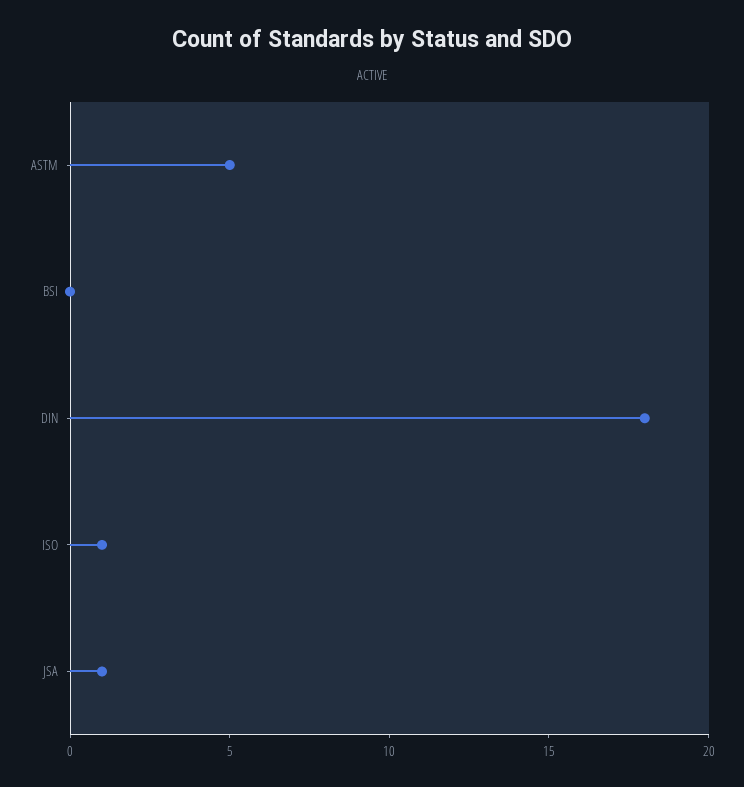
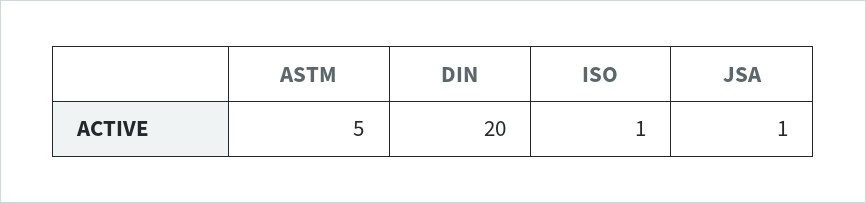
BSI: 0 -> none
DIN: 18 -> 20

